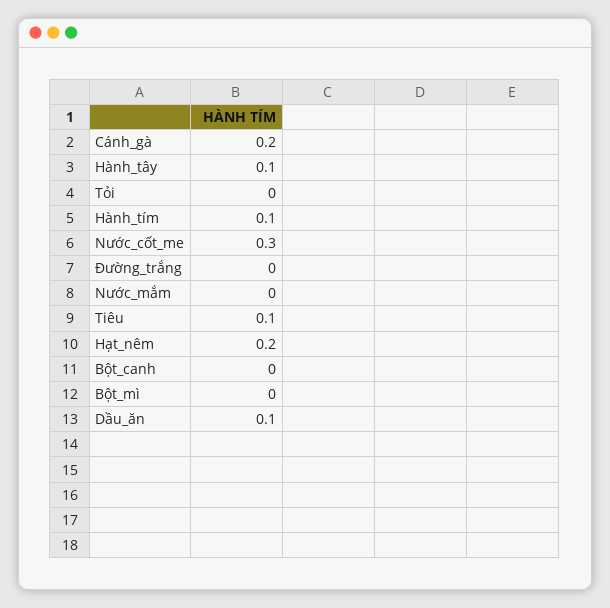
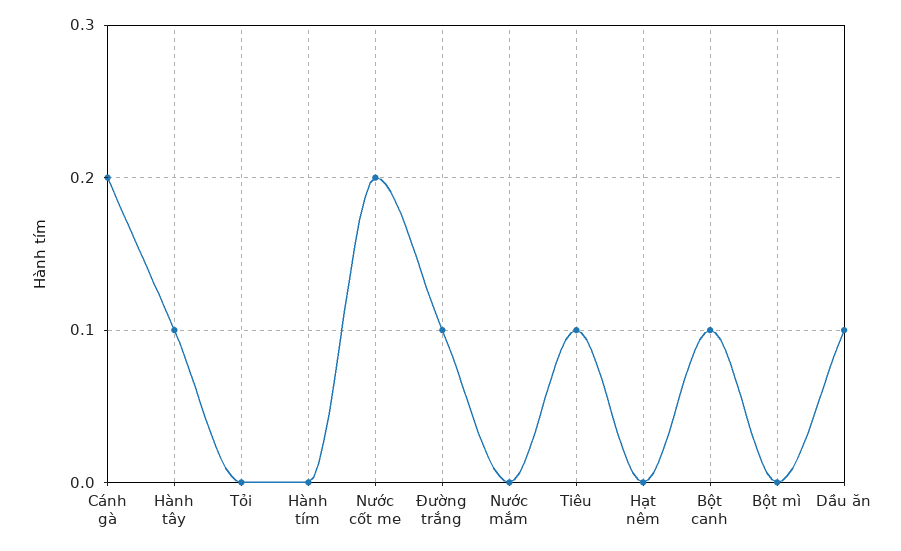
Hành_tím: 0.1 -> 0
Nước_cốt_me: 0.3 -> 0.2
Đường_trắng: 0 -> 0.1
Hạt_nêm: 0.2 -> 0
Bột_canh: 0 -> 0.1

